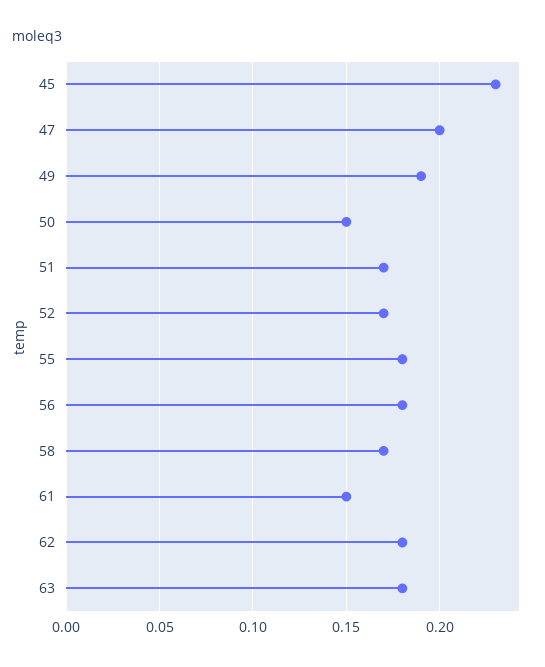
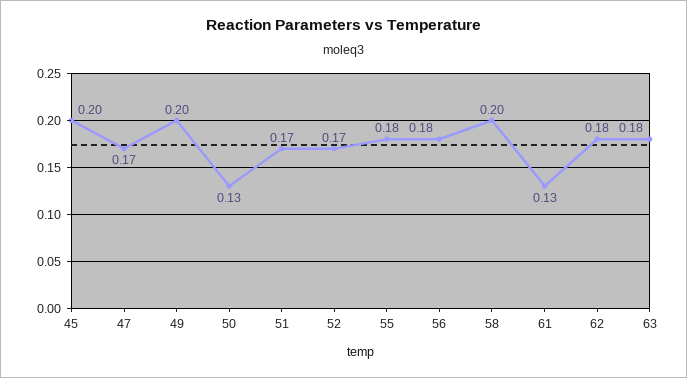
45: 0.23 -> 0.2
47: 0.2 -> 0.17
49: 0.19 -> 0.2
50: 0.15 -> 0.13
58: 0.17 -> 0.2
61: 0.15 -> 0.13

